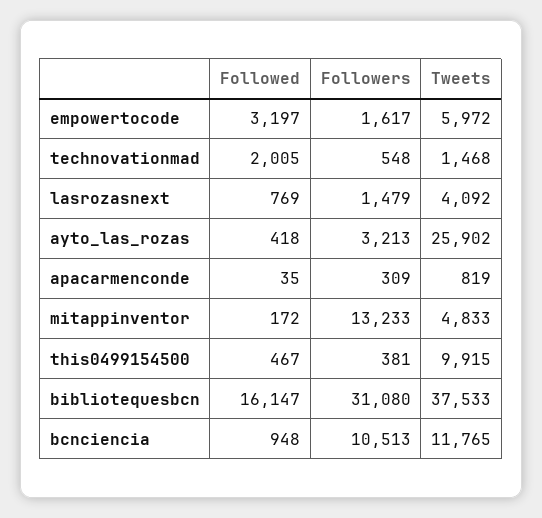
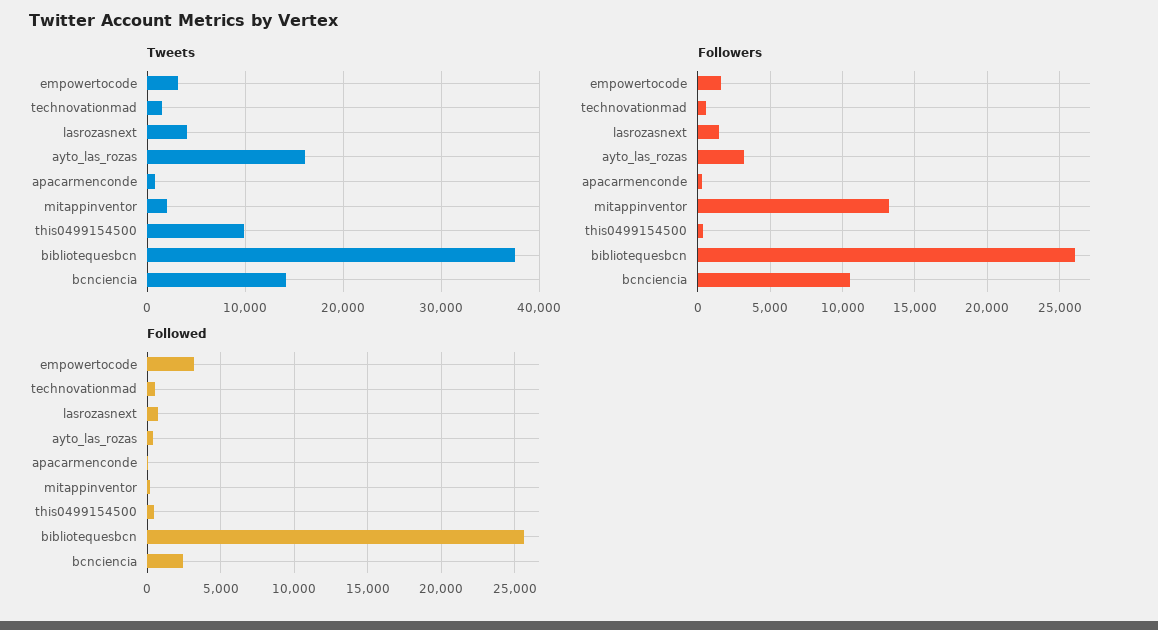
Tweets, empowertocode: 5972 -> 3000
Followed, technovationmad: 2005 -> 500
Tweets, ayto_las_rozas: 25902 -> 16000
Tweets, mitappinventor: 4833 -> 2000
Followed, bibliotequesbcn: 16147 -> 25500
Followers, bibliotequesbcn: 31080 -> 26000
Followed, bcnciencia: 948 -> 2500
Tweets, bcnciencia: 11765 -> 14000

